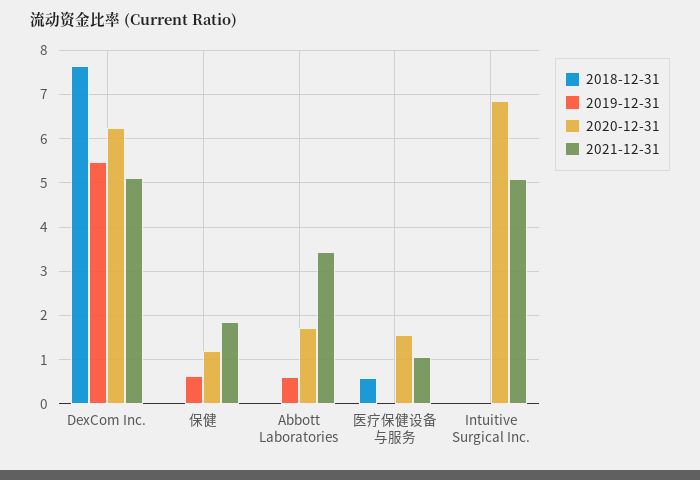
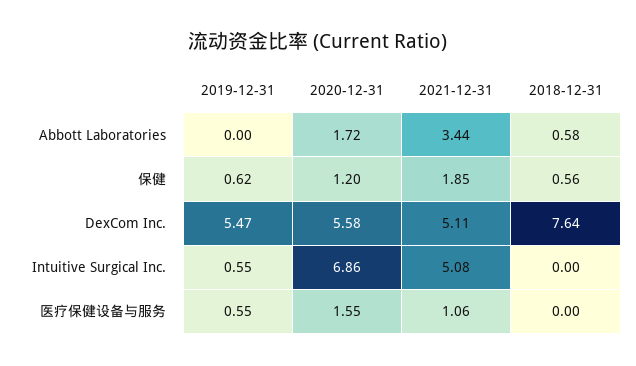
2020-12-31, DexCom Inc.: 6.2 -> 5.58
2018-12-31, 保健: 0 -> 0.56
2018-12-31, Abbott Laboratories: 0 -> 0.58
2019-12-31, Abbott Laboratories: 0.6 -> 0
2018-12-31, 医疗保健设备与服务: 0.6 -> 0
2019-12-31, 医疗保健设备与服务: 0 -> 0.55
2019-12-31, Intuitive Surgical Inc.: 0 -> 0.55

